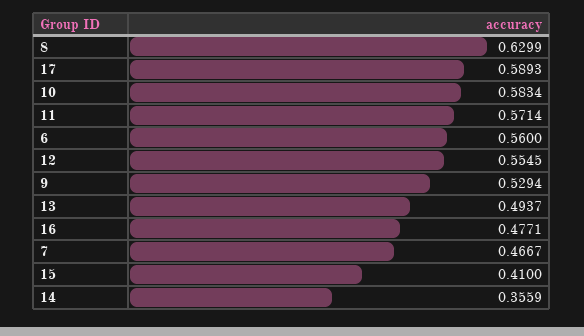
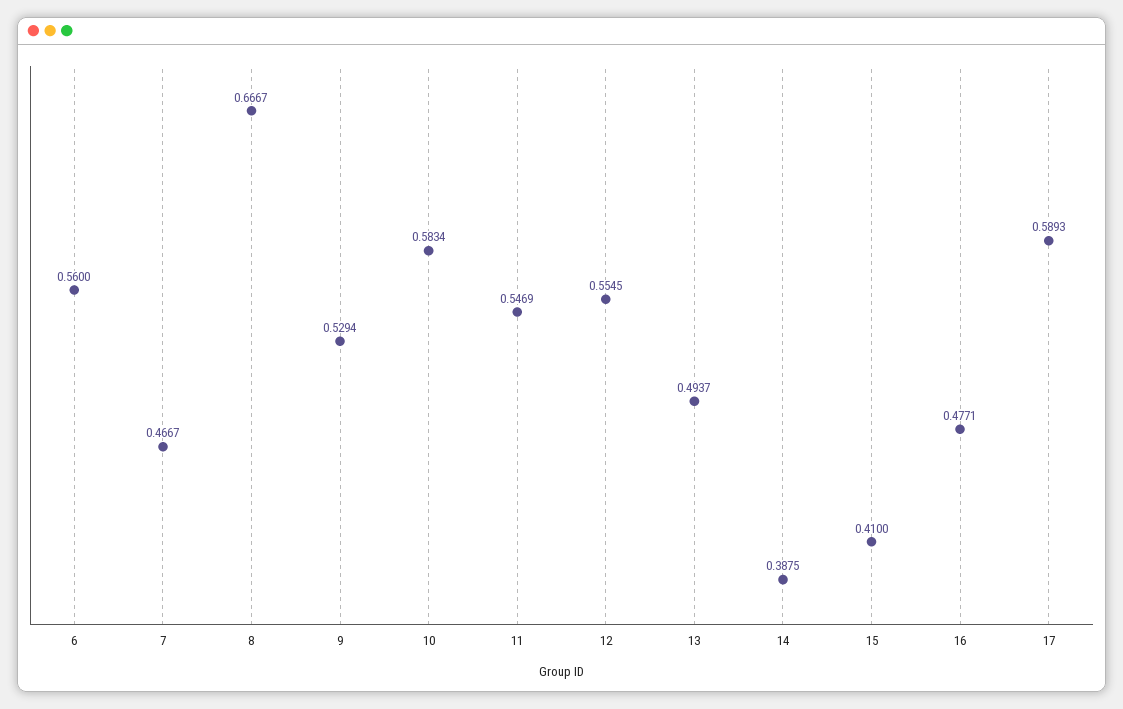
8: 0.6299 -> 0.6667
11: 0.5714 -> 0.5469
14: 0.3559 -> 0.3875

